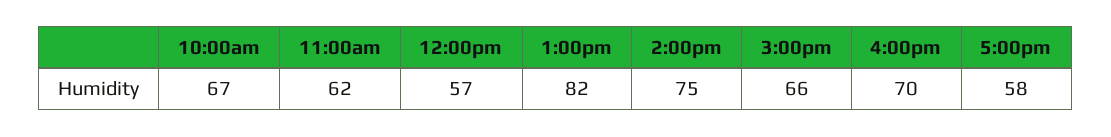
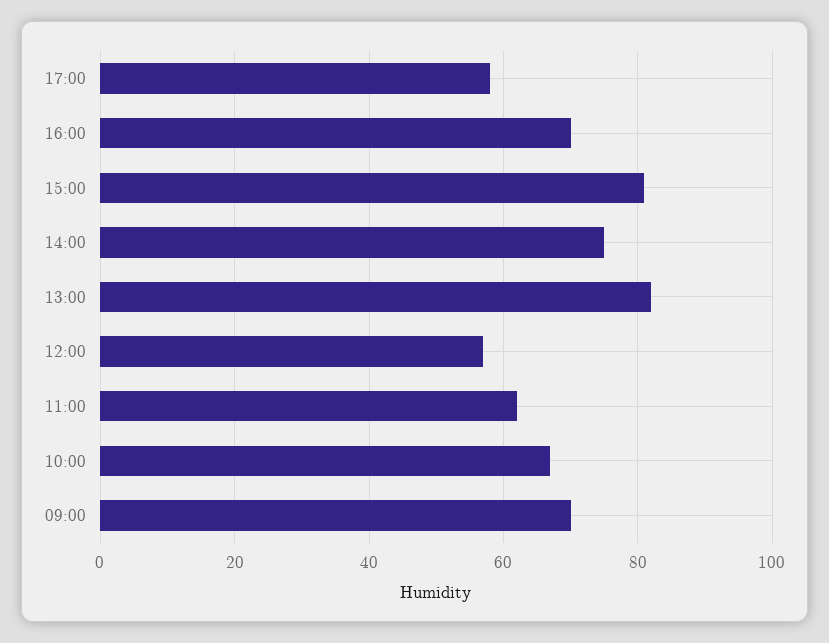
3:00pm: 66 -> 80
09:00: none -> 70

